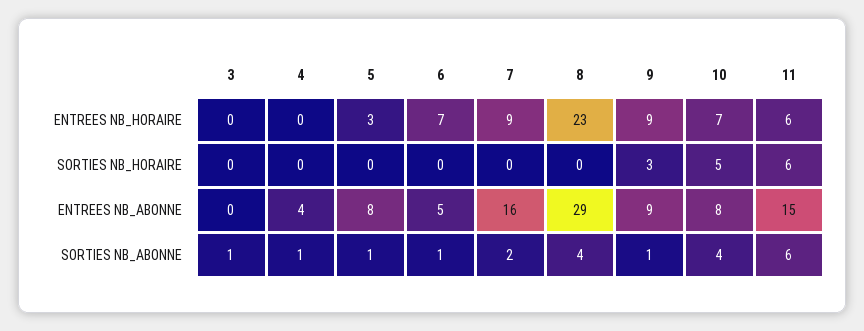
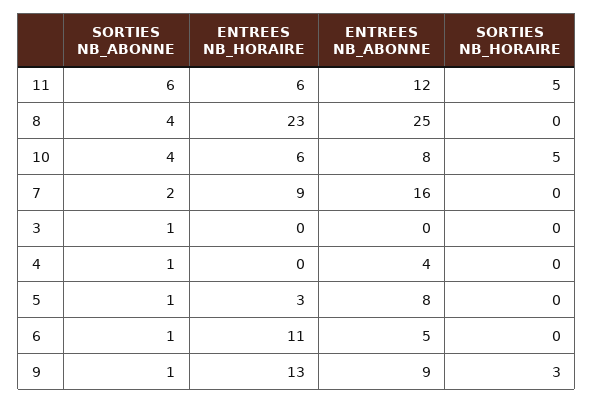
6, ENTREES NB_HORAIRE: 7 -> 11
9, ENTREES NB_HORAIRE: 9 -> 13
10, ENTREES NB_HORAIRE: 7 -> 6
11, SORTIES NB_HORAIRE: 6 -> 5
8, ENTREES NB_ABONNE: 29 -> 25
11, ENTREES NB_ABONNE: 15 -> 12

